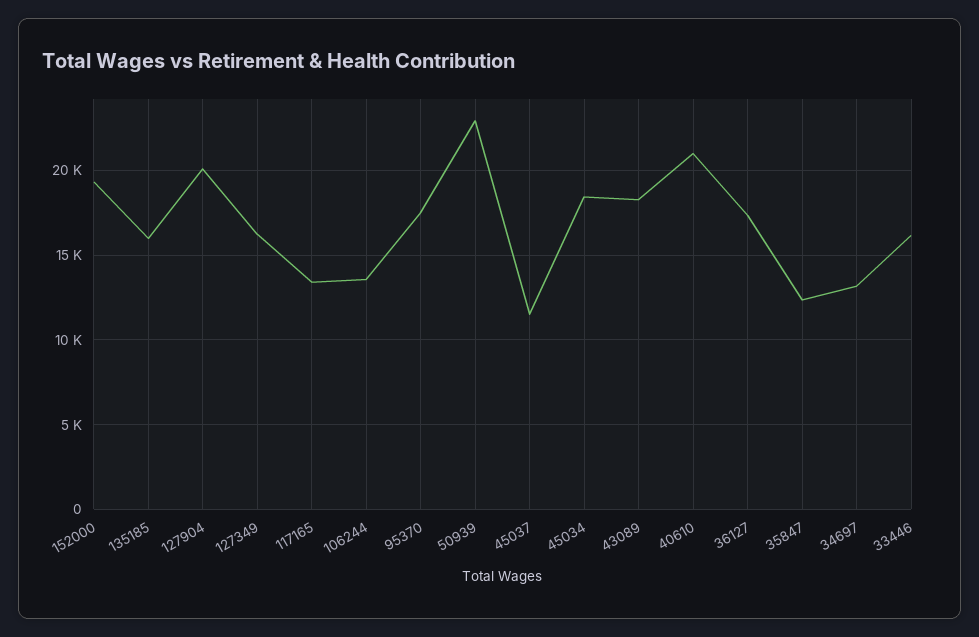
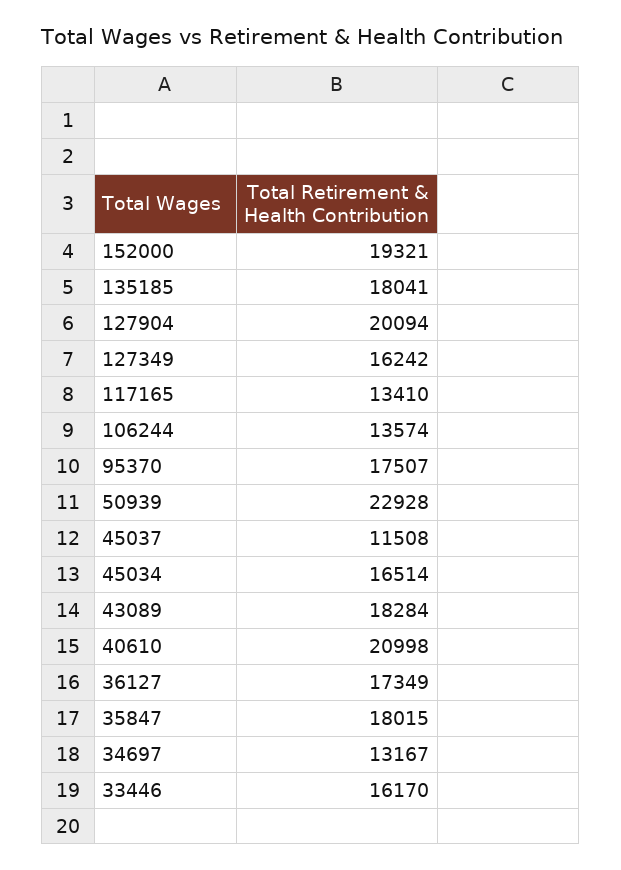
135185: 16000 -> 18041
45034: 18500 -> 16514
35847: 12500 -> 18015

